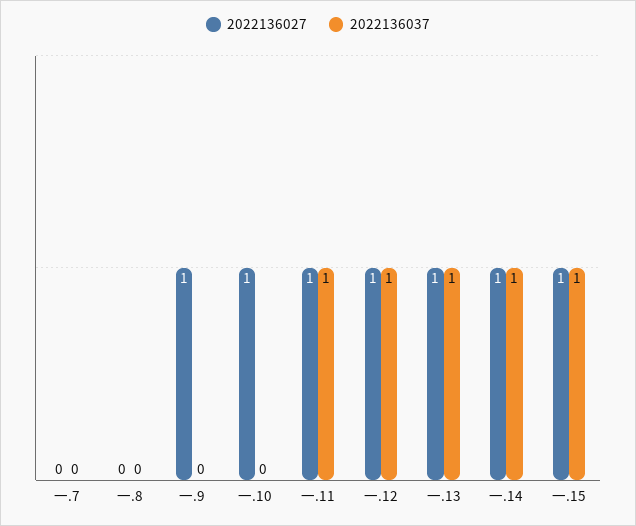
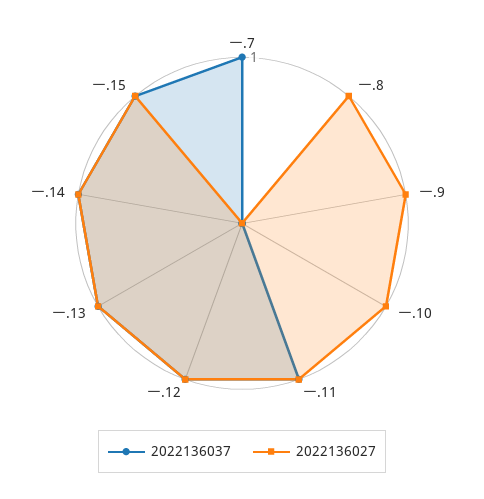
2022136037, 一.7: 0 -> 1
2022136027, 一.8: 0 -> 1

